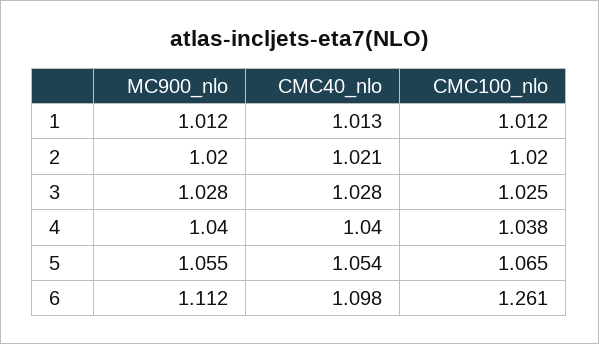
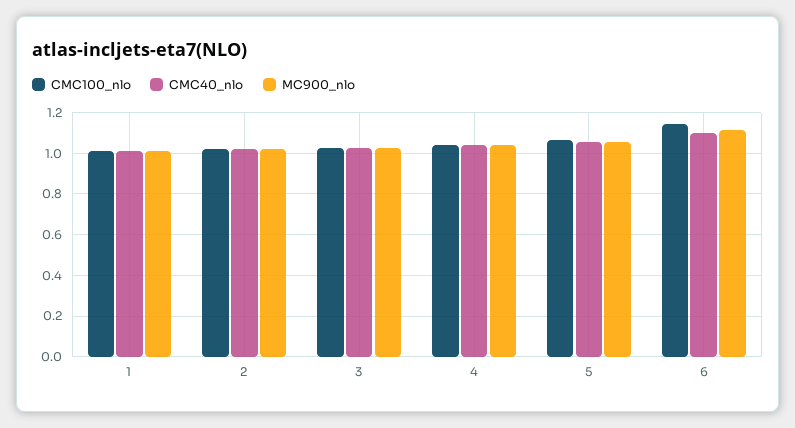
CMC100_nlo, 6: 1.261 -> 1.15

